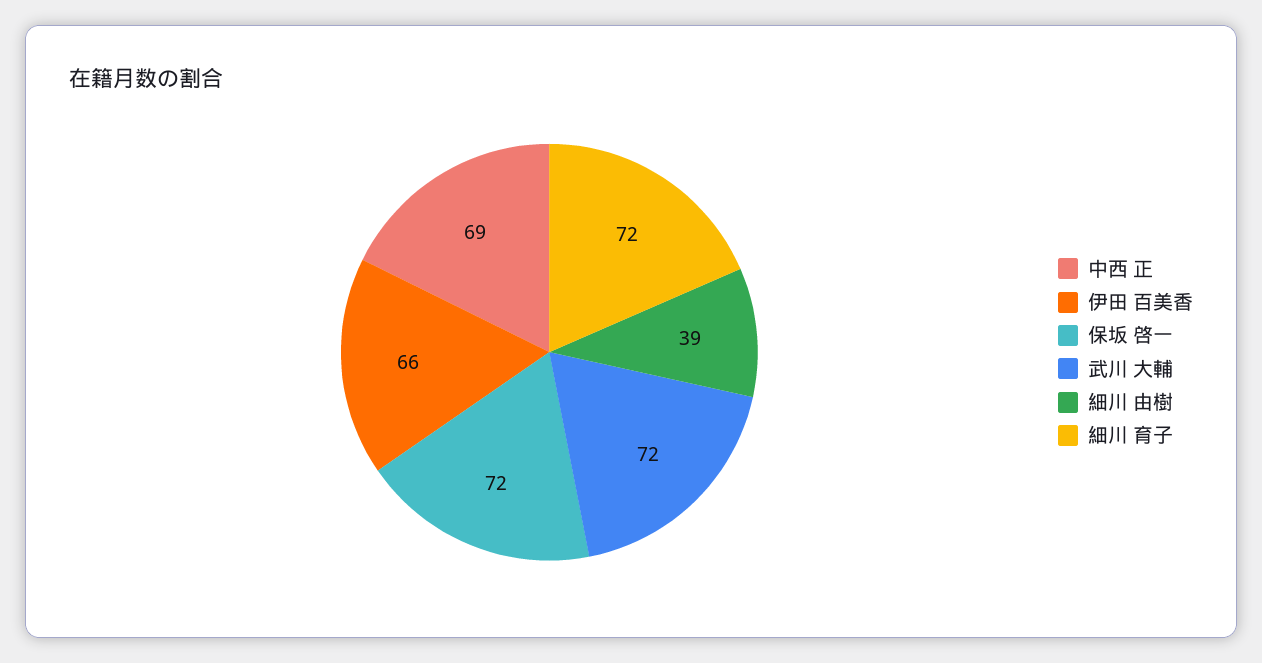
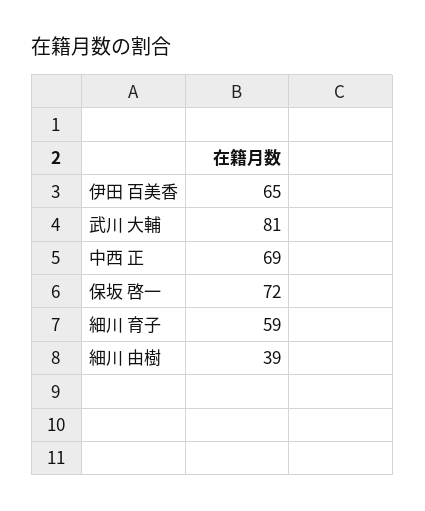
伊田 百美香: 66 -> 65
武川 大輔: 72 -> 81
細川 育子: 72 -> 59

